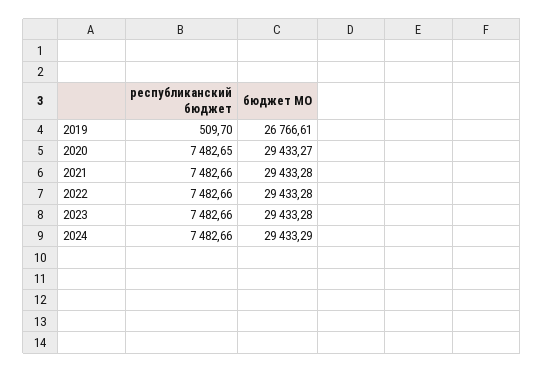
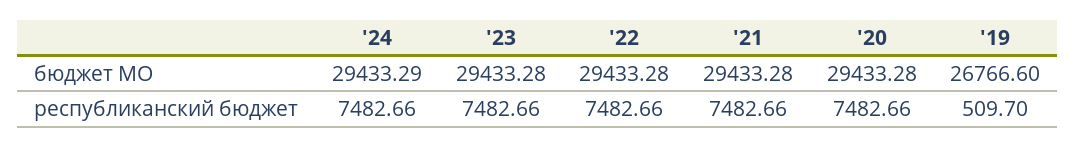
бюджет МО, 2019: 26766.61 -> 26766.6
республиканский бюджет, 2020: 7482.65 -> 7482.66
бюджет МО, 2020: 29433.27 -> 29433.28

